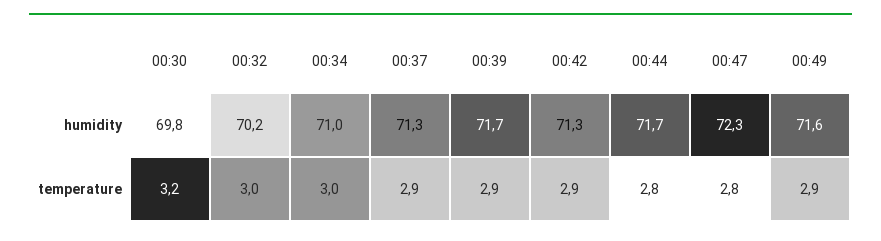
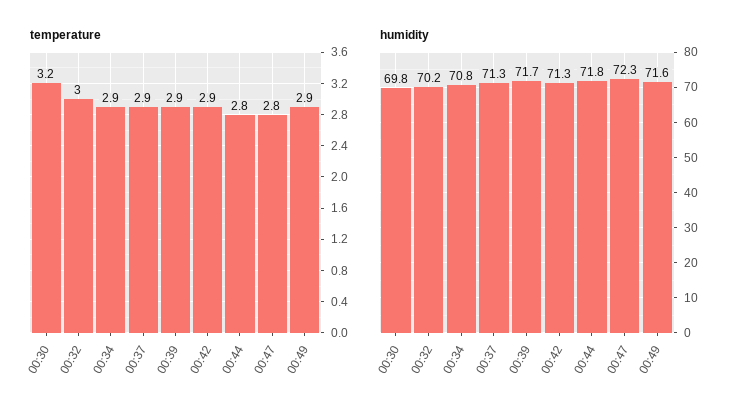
humidity, 00:34: 71 -> 70.8
humidity, 00:44: 71.7 -> 71.8
temperature, 00:34: 3 -> 2.9

